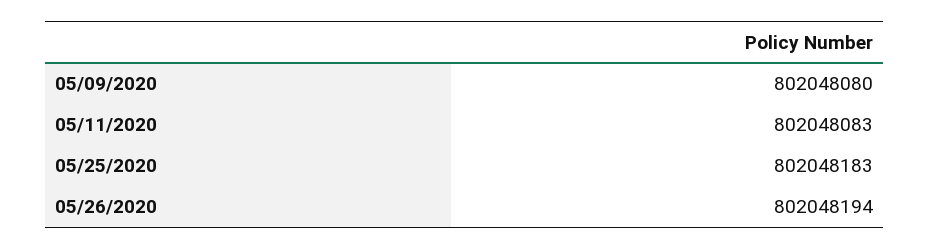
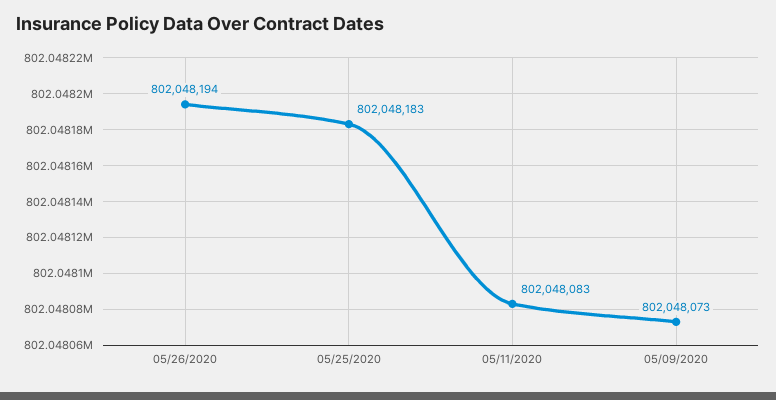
05/09/2020: 802048080 -> 802048073

